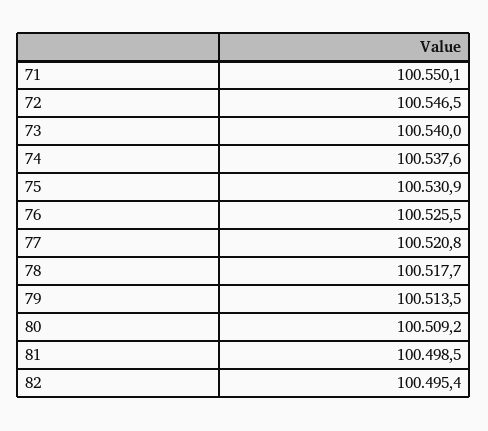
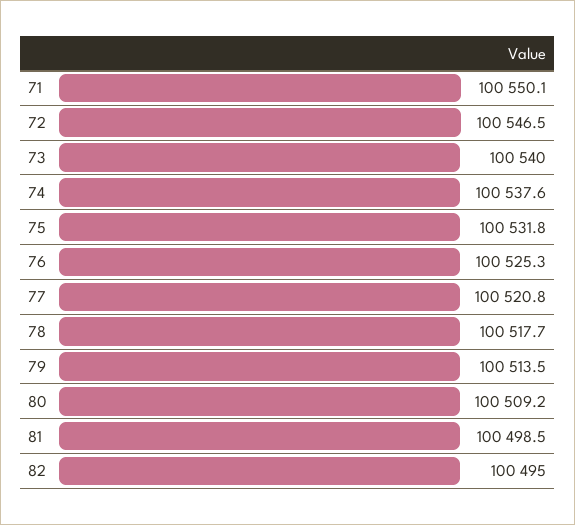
75: 100530.9 -> 100531.8
76: 100525.5 -> 100525.3
82: 100495.4 -> 100495

